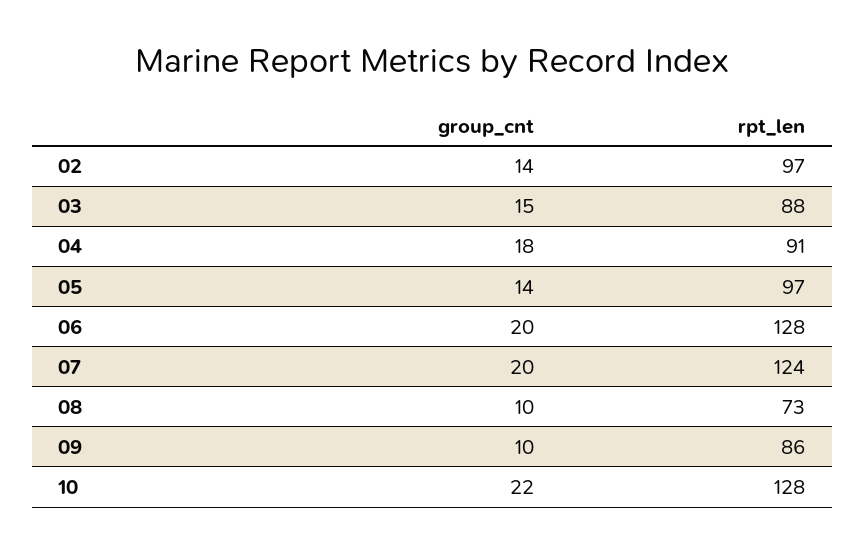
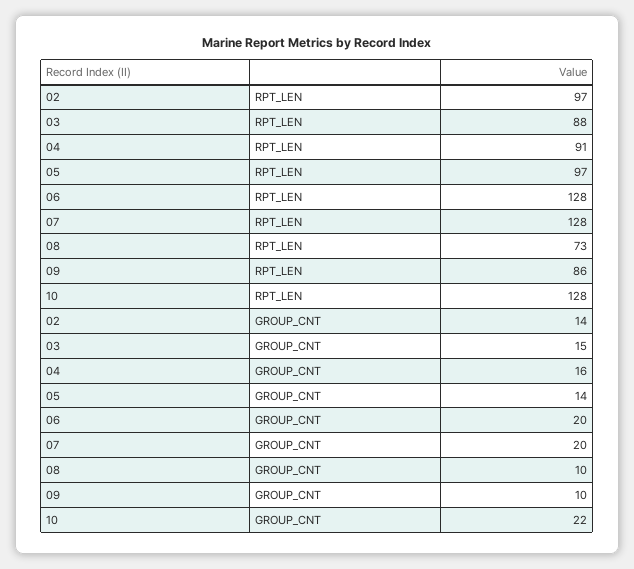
group_cnt, 04: 18 -> 16
rpt_len, 07: 124 -> 128

